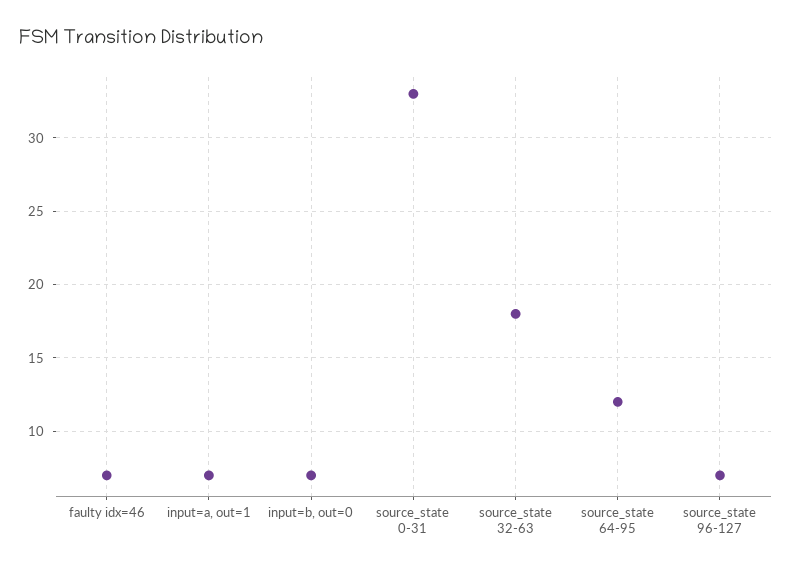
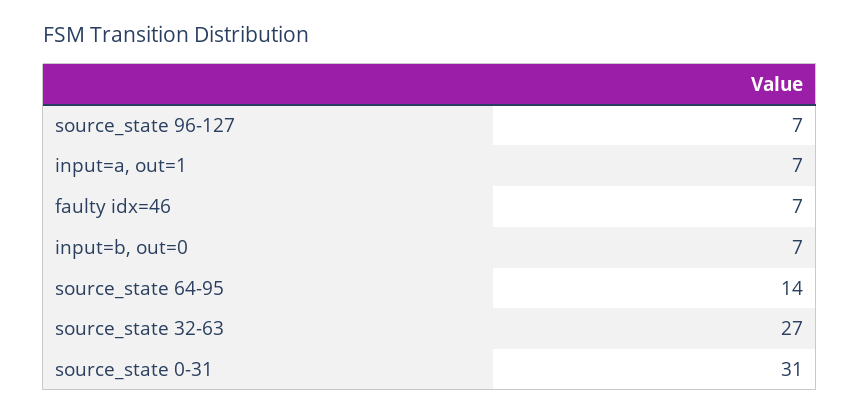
source_state 0-31: 33 -> 31
source_state 32-63: 18 -> 27
source_state 64-95: 12 -> 14

